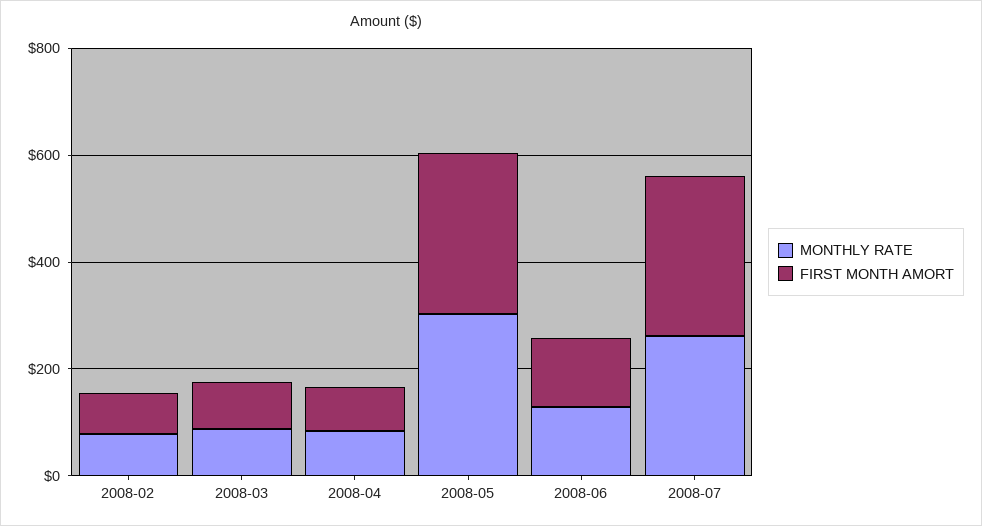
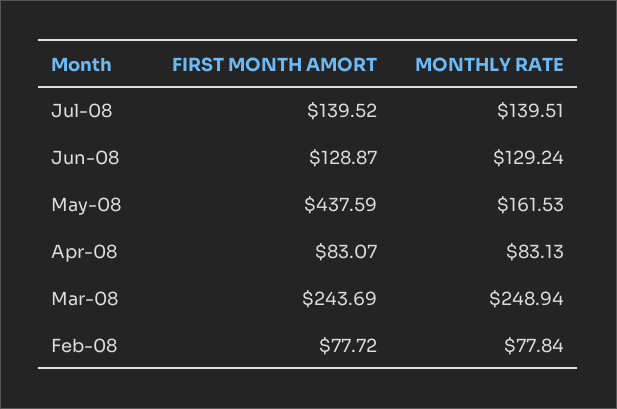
MONTHLY RATE, 2008-03: 100 -> 248.94
FIRST MONTH AMORT, 2008-03: 100 -> 243.69
MONTHLY RATE, 2008-05: 300 -> 161.53
FIRST MONTH AMORT, 2008-05: 300 -> 437.59
MONTHLY RATE, 2008-07: 250 -> 139.51
FIRST MONTH AMORT, 2008-07: 300 -> 139.52

